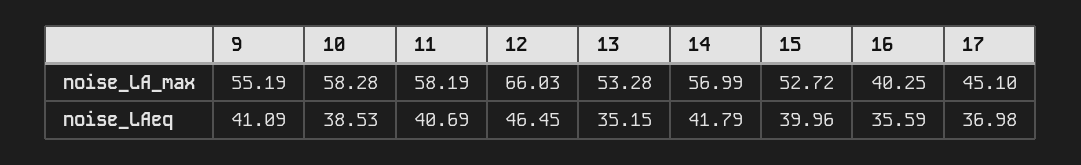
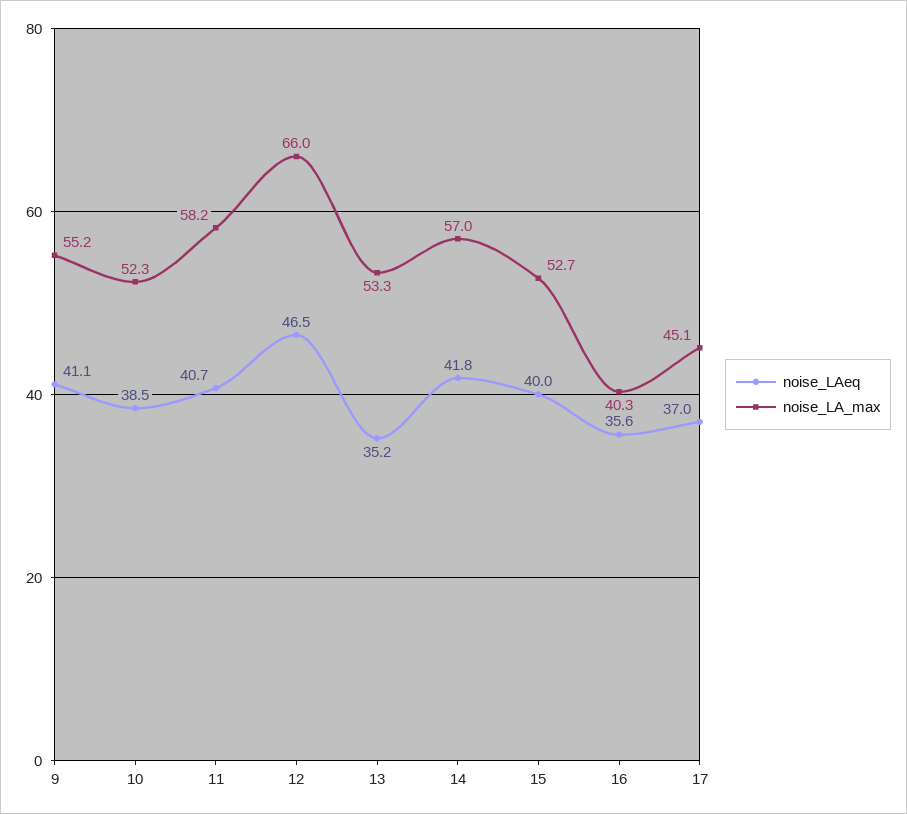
noise_LA_max, 10: 58.28 -> 52.3

